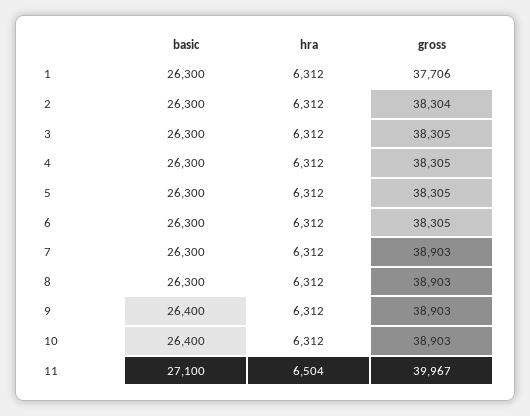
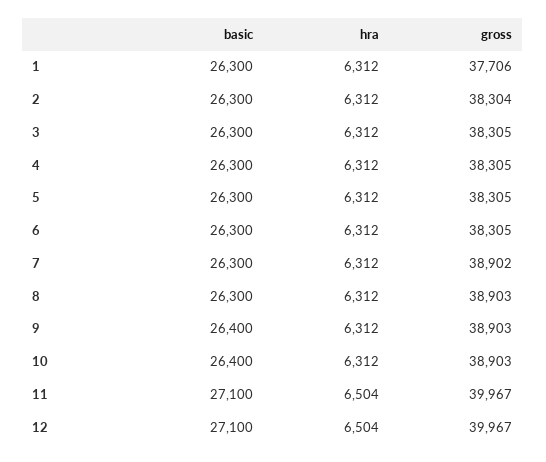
gross, 7: 38903 -> 38902
basic, 12: none -> 27100
hra, 12: none -> 6504
gross, 12: none -> 39967

